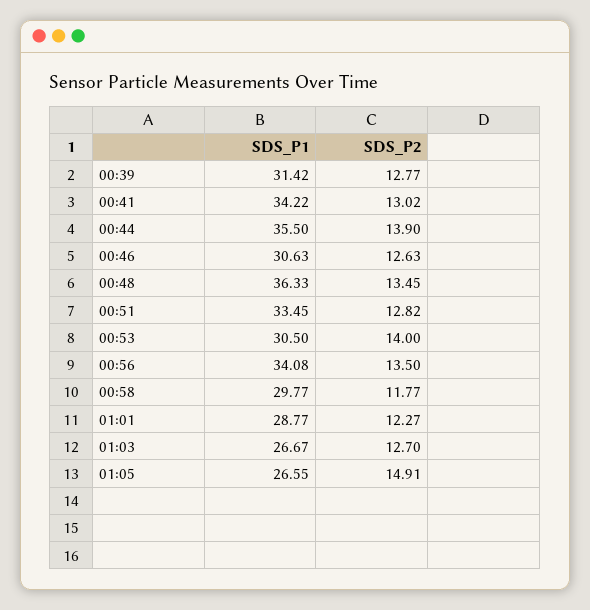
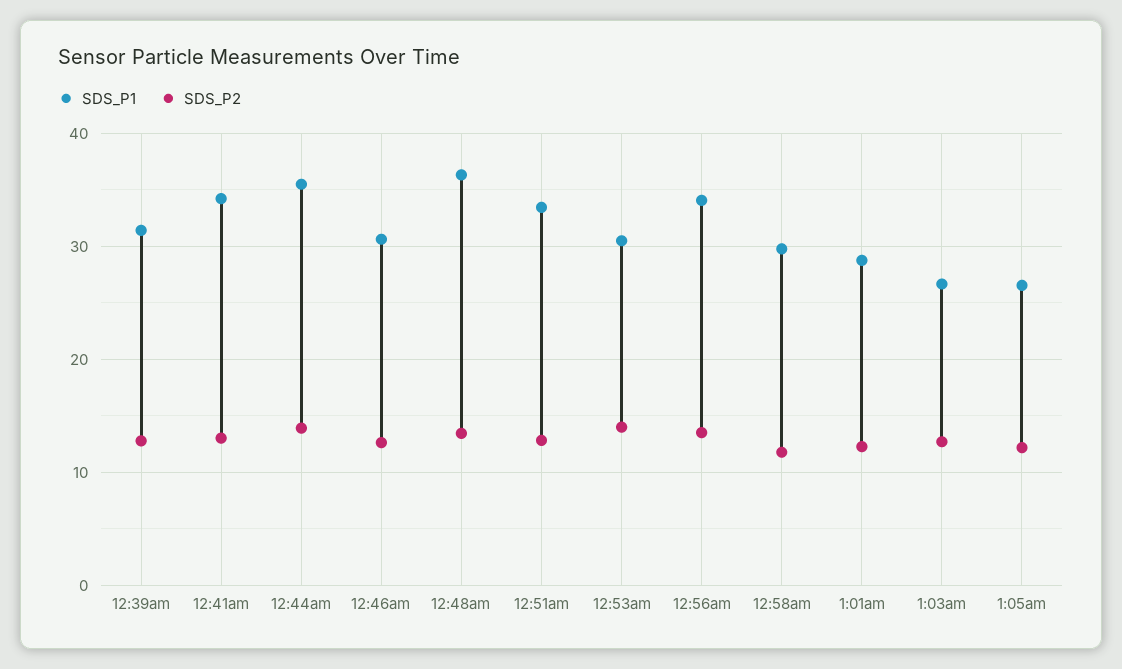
SDS_P2, 01:05: 14.91 -> 12

